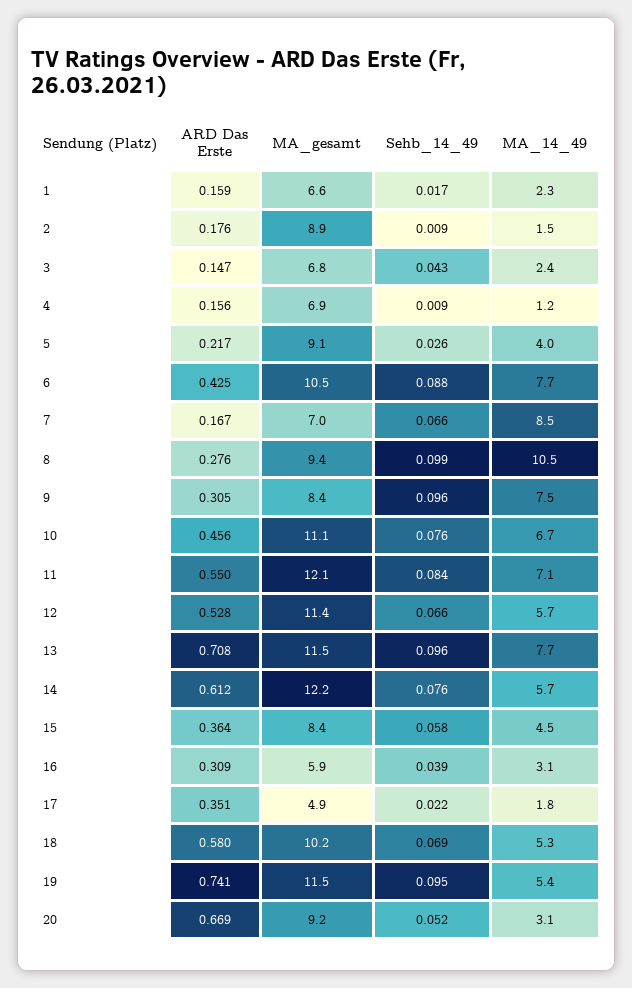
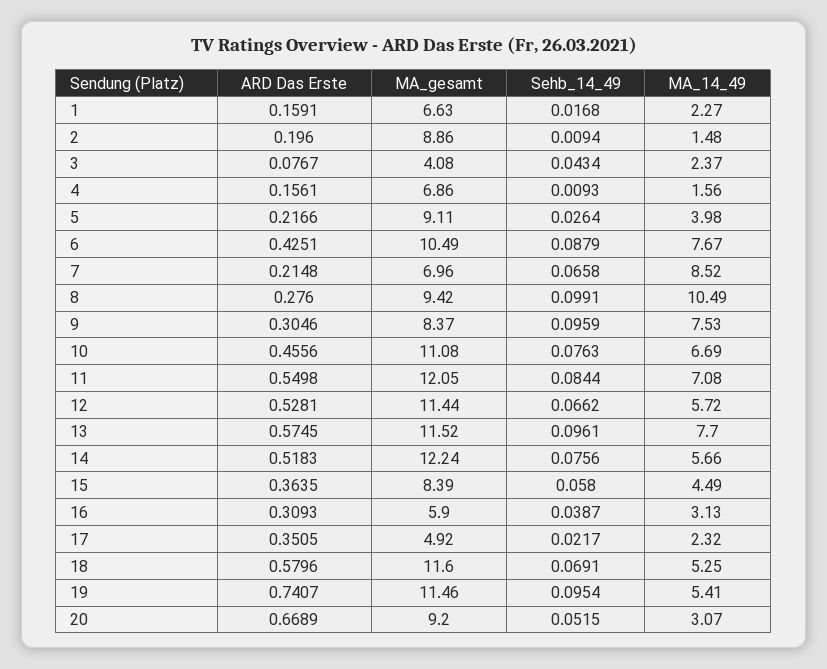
ARD Das Erste, 2: 0.176 -> 0.196
ARD Das Erste, 3: 0.147 -> 0.0767
MA_gesamt, 3: 6.8 -> 4.08
MA_14_49, 4: 1.2 -> 1.56
ARD Das Erste, 7: 0.167 -> 0.2148
ARD Das Erste, 13: 0.708 -> 0.5745
ARD Das Erste, 14: 0.612 -> 0.5183
MA_14_49, 17: 1.8 -> 2.32
MA_gesamt, 18: 10.2 -> 11.6

